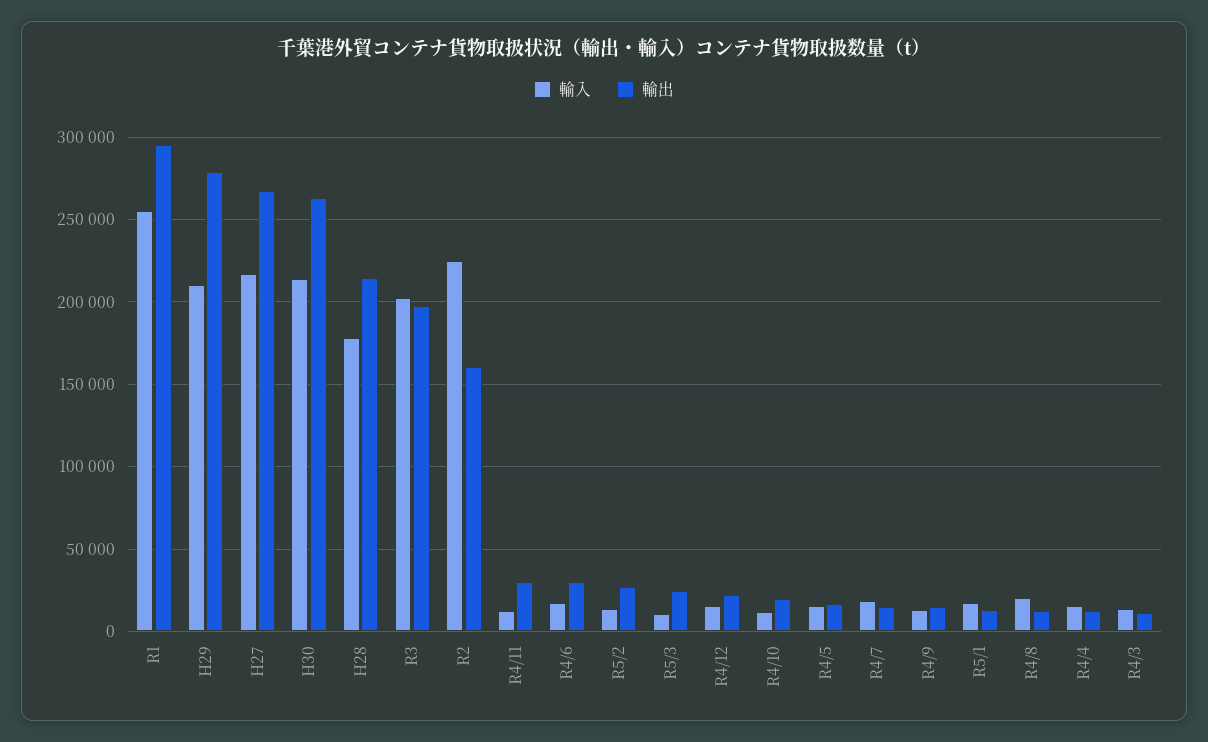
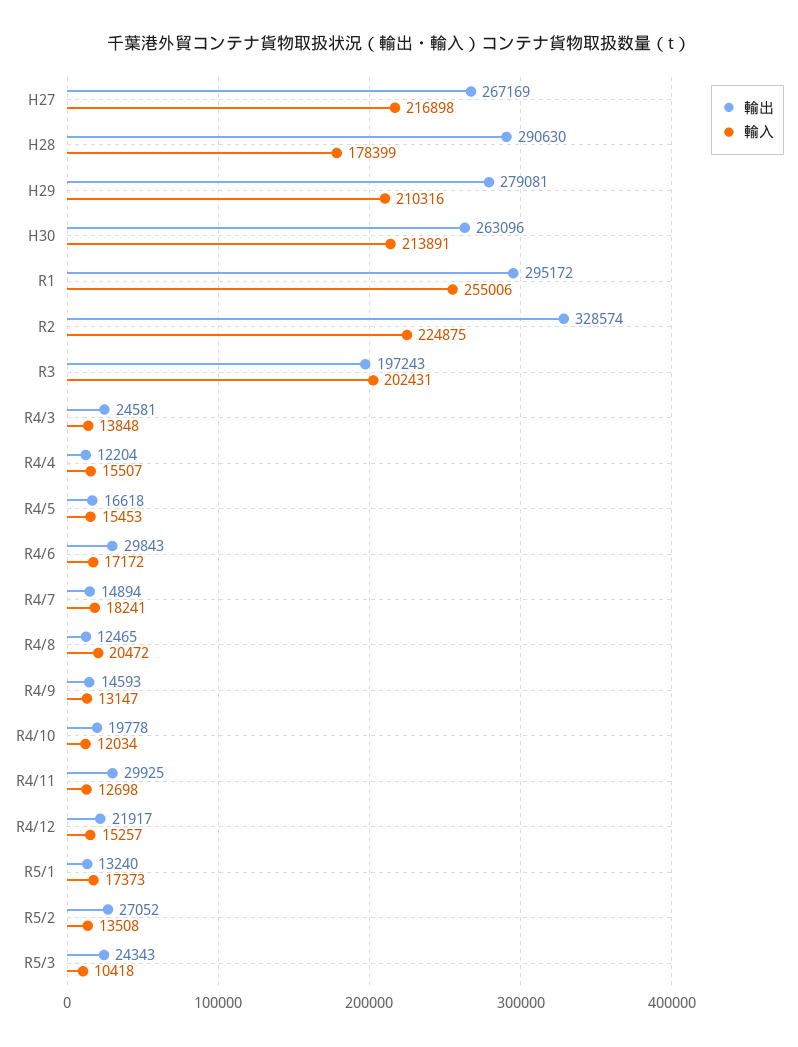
輸出, H28: 215000 -> 290630
輸出, R2: 160000 -> 328574
輸出, R4/3: 10000 -> 24581

